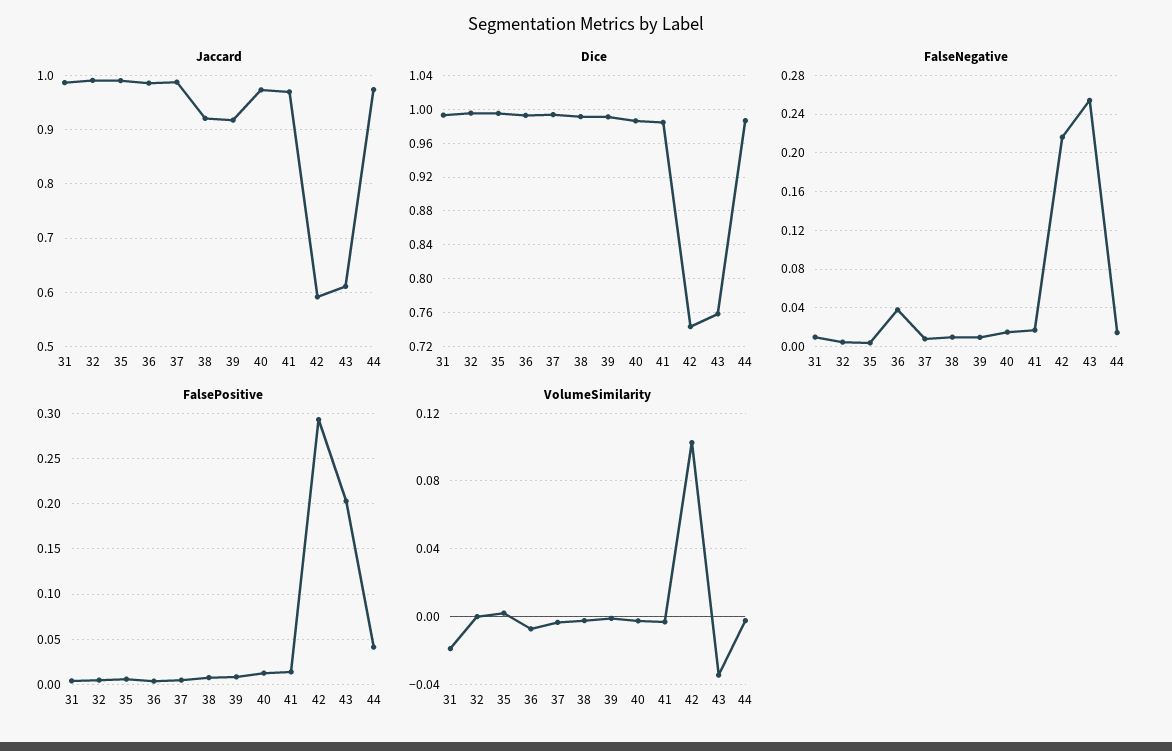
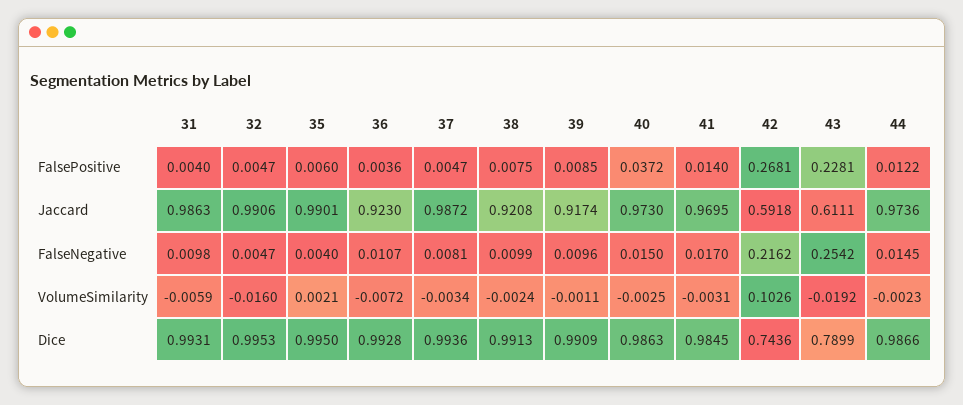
Jaccard, 36: 0.98 -> 0.923
Dice, 43: 0.76 -> 0.7899
FalseNegative, 36: 0.04 -> 0.0107
FalsePositive, 40: 0.01 -> 0.0372
FalsePositive, 42: 0.29 -> 0.2681
FalsePositive, 43: 0.2 -> 0.2281
FalsePositive, 44: 0.04 -> 0.0122
VolumeSimilarity, 31: -0.02 -> -0.0059
VolumeSimilarity, 32: 0 -> -0.016
VolumeSimilarity, 43: -0.035 -> -0.0192

